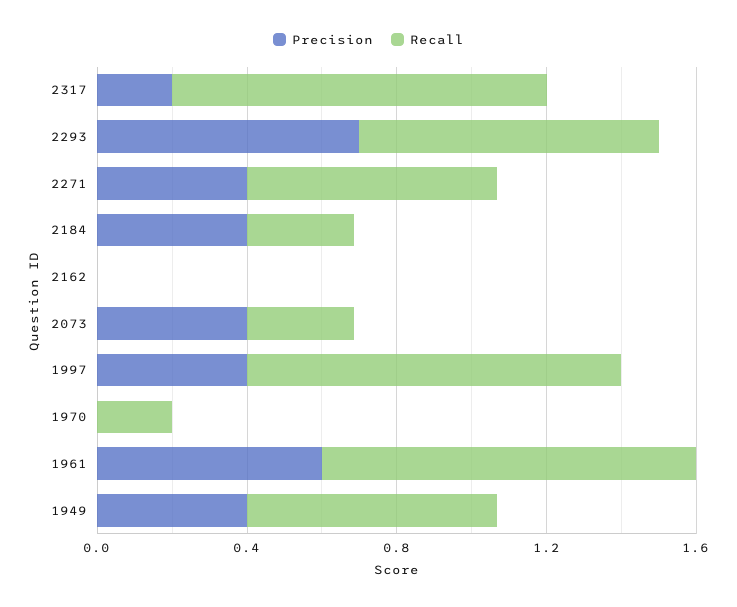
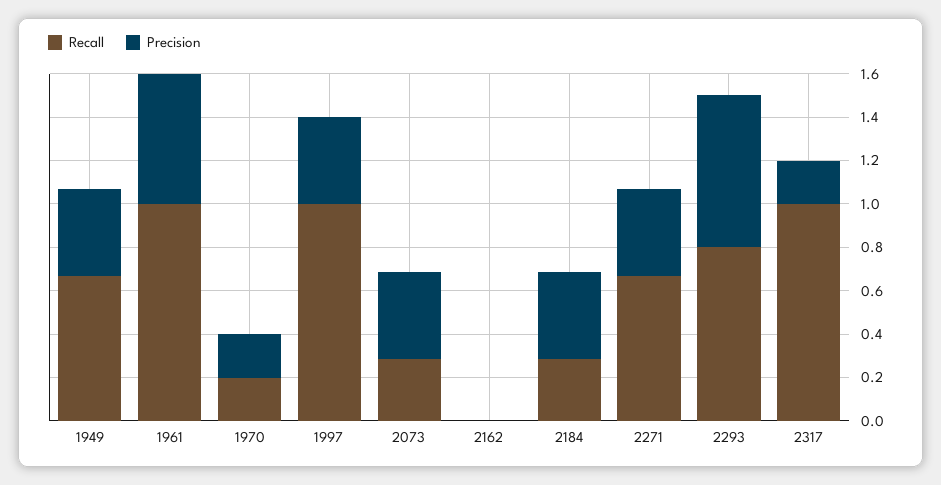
Precision, 1970: 0 -> 0.2

